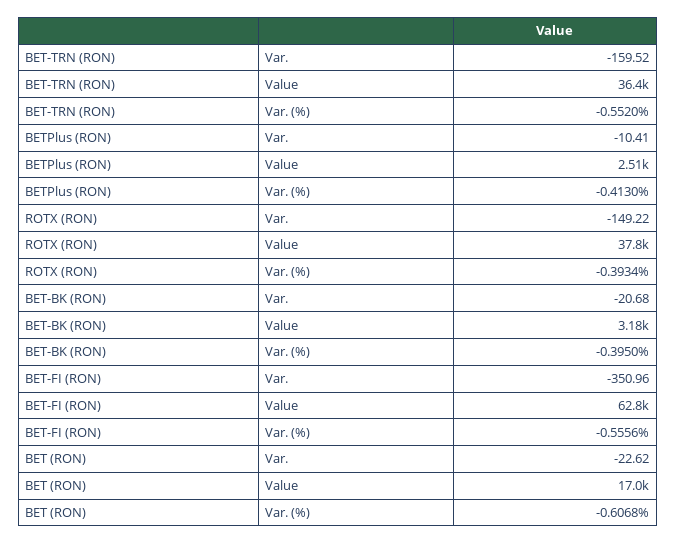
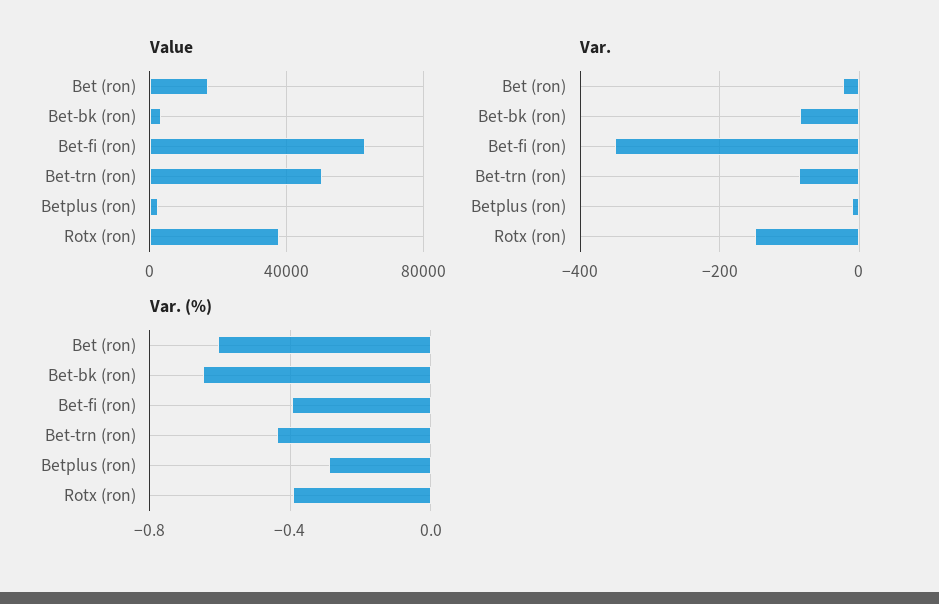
Var., BET-TRN (RON): -159.52 -> -80
Value, BET-TRN (RON): 36400 -> 50000
Var. (%), BET-TRN (RON): -0.552 -> -0.45
Var. (%), BETPlus (RON): -0.413 -> -0.3
Var., BET-BK (RON): -20.68 -> -80
Var. (%), BET-BK (RON): -0.395 -> -0.65
Var. (%), BET-FI (RON): -0.5556 -> -0.4

